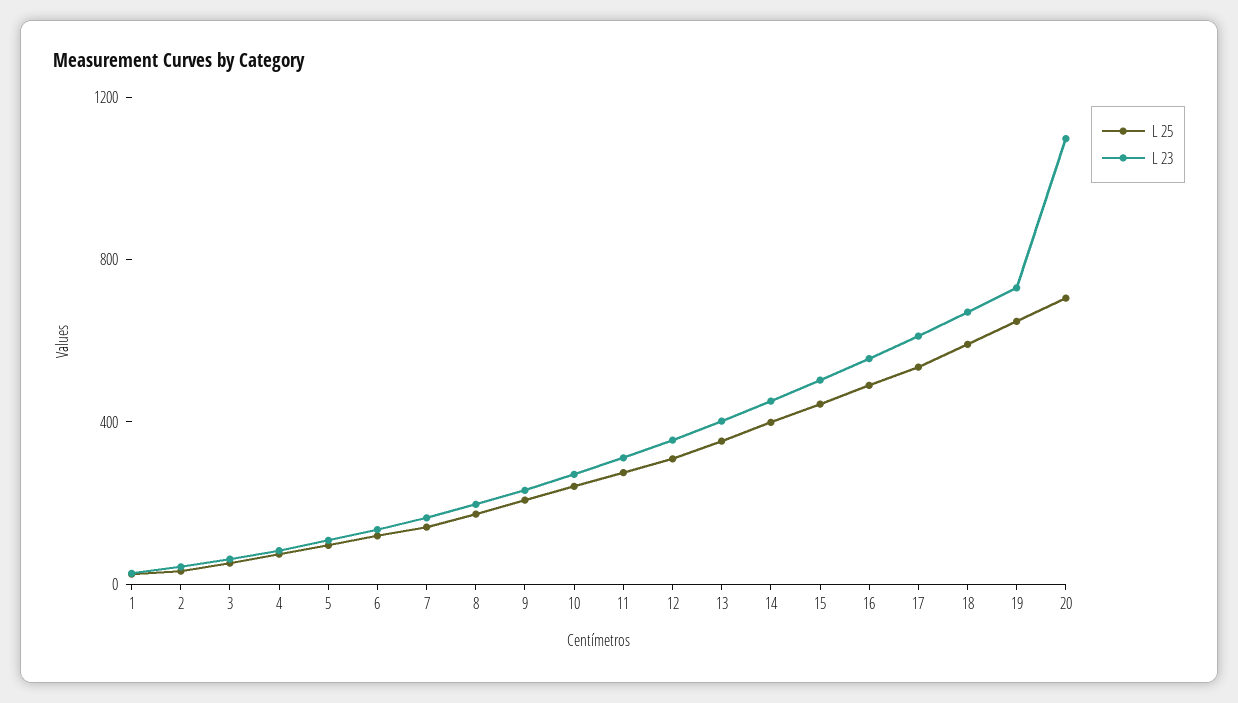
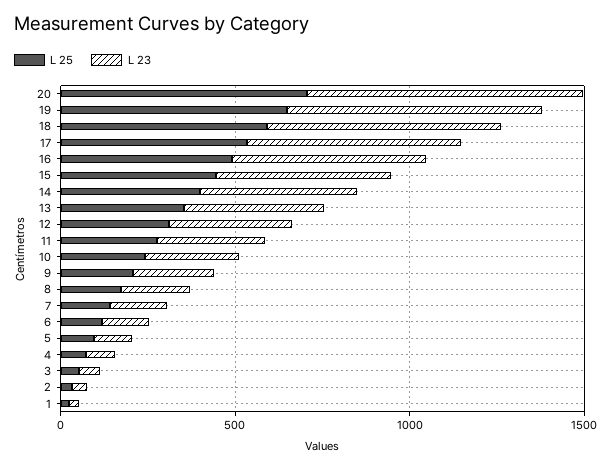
L 23, 20: 1100 -> 800

